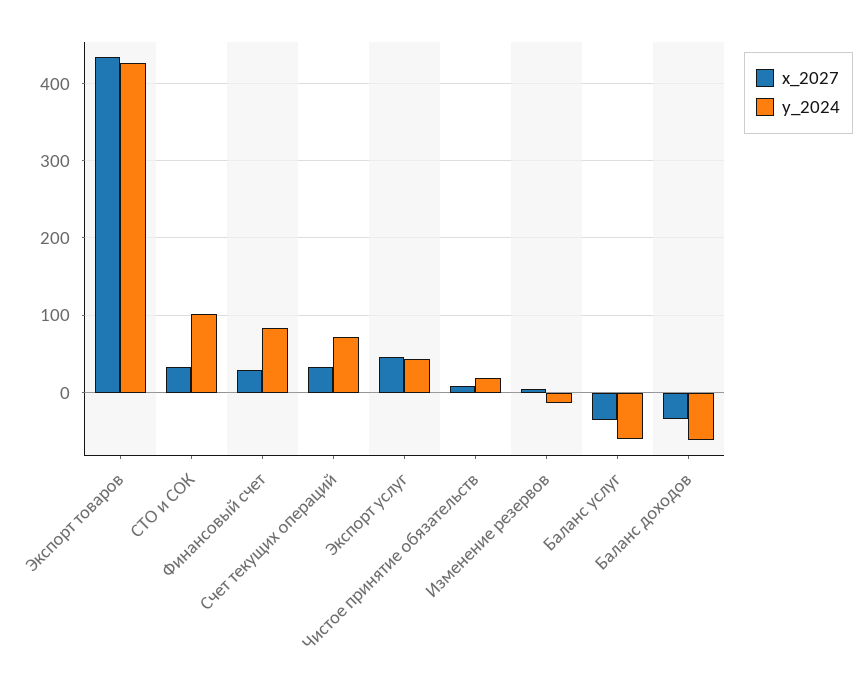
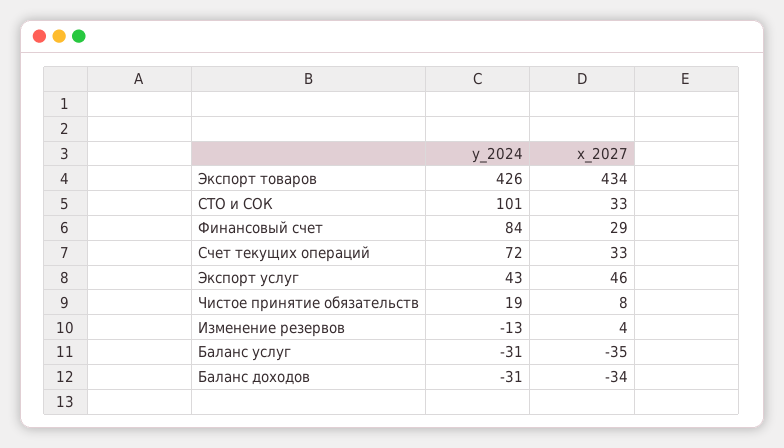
y_2024, Баланс услуг: -60 -> -31
y_2024, Баланс доходов: -60 -> -31

